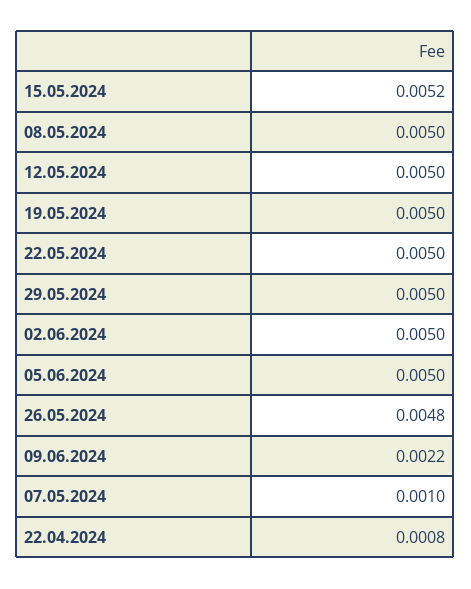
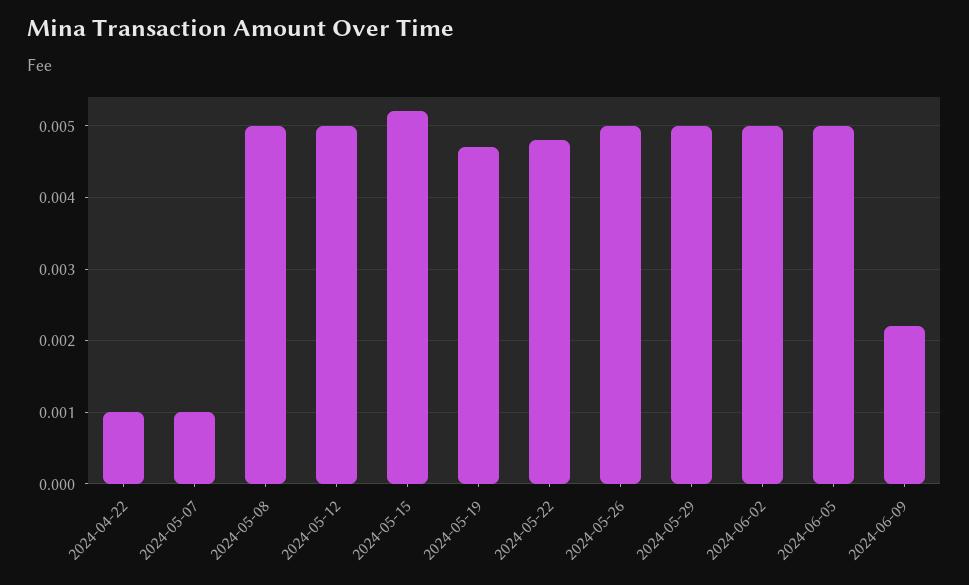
19.05.2024: 0.005 -> 0.0047
22.05.2024: 0.005 -> 0.0048
26.05.2024: 0.0048 -> 0.005
22.04.2024: 0.0008 -> 0.001

